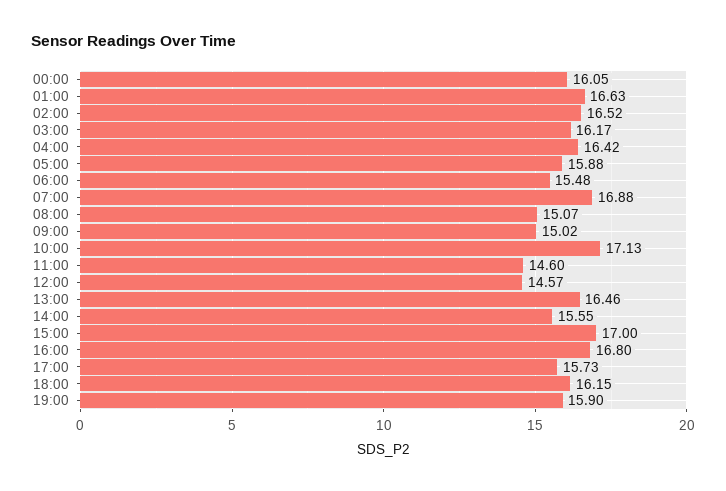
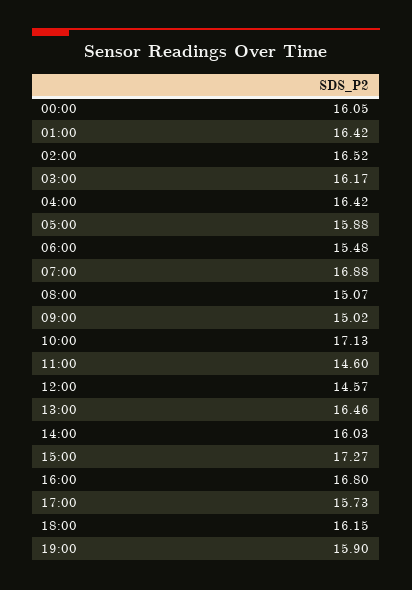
01:00: 16.63 -> 16.42
14:00: 15.55 -> 16.03
15:00: 17 -> 17.27

